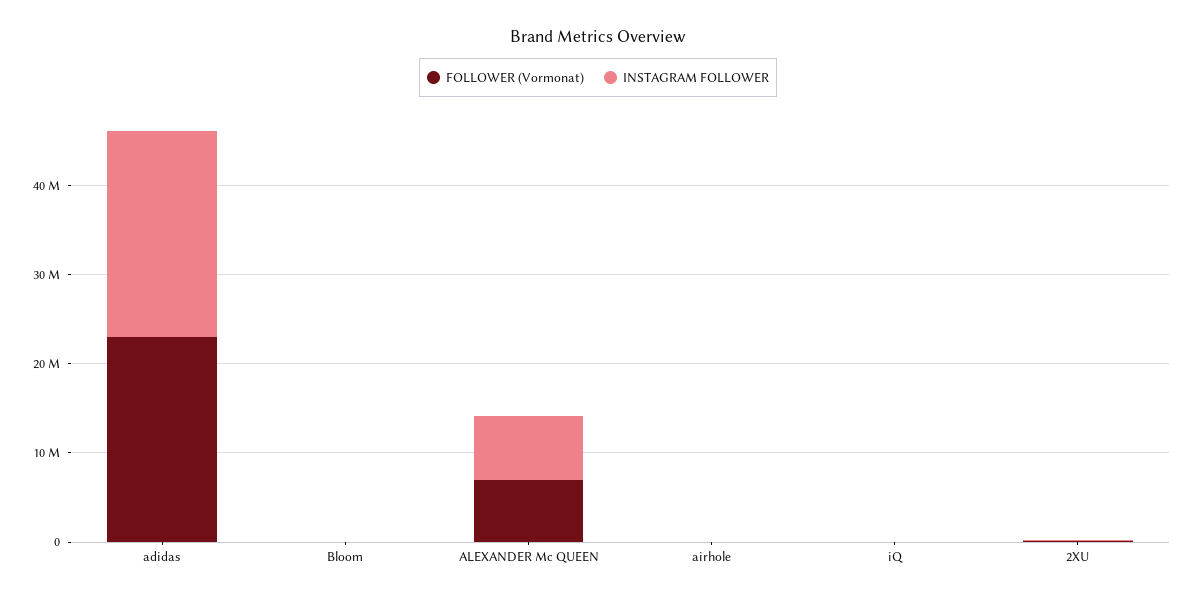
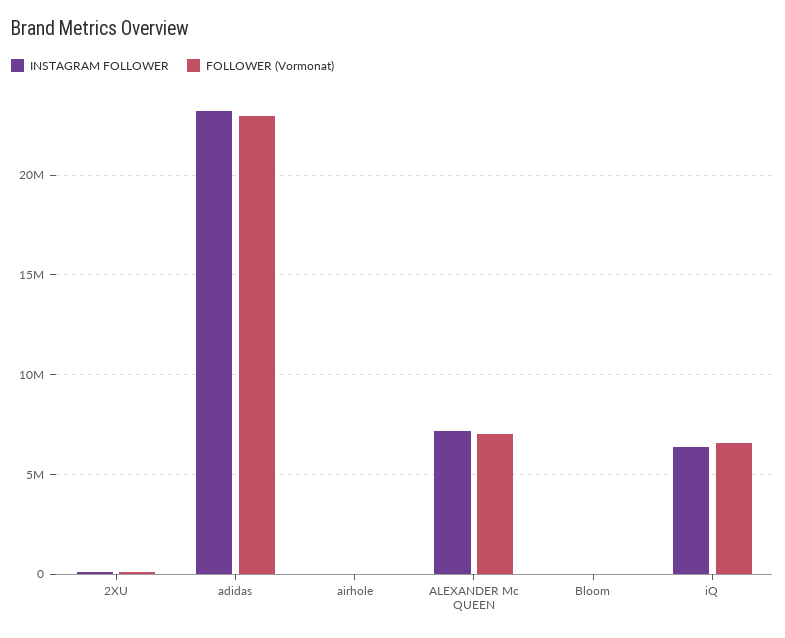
FOLLOWER (Vormonat), iQ: 0 -> 6500000
INSTAGRAM FOLLOWER, iQ: 0 -> 6500000

